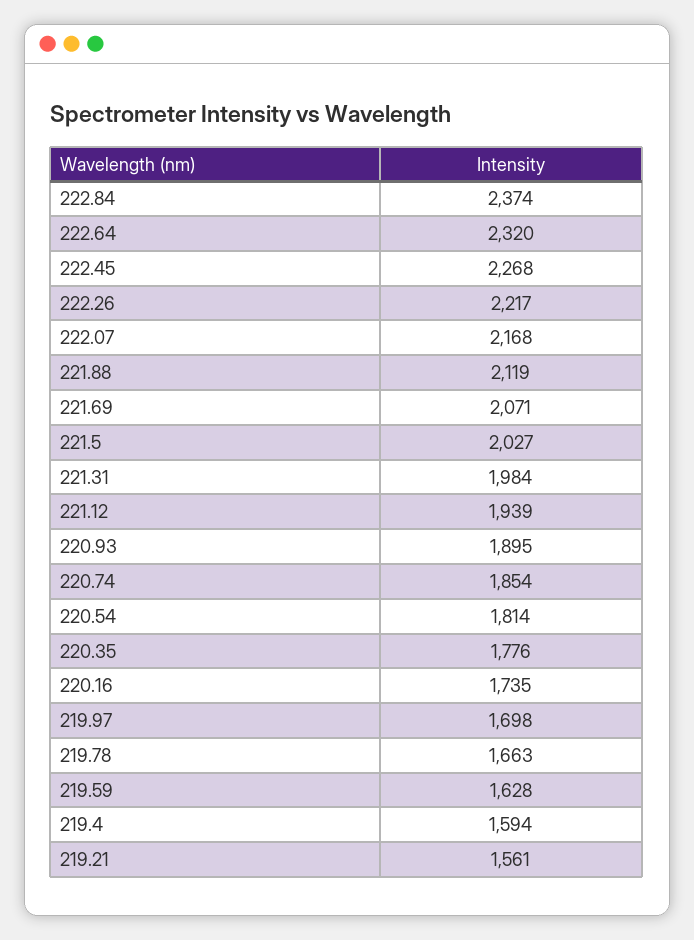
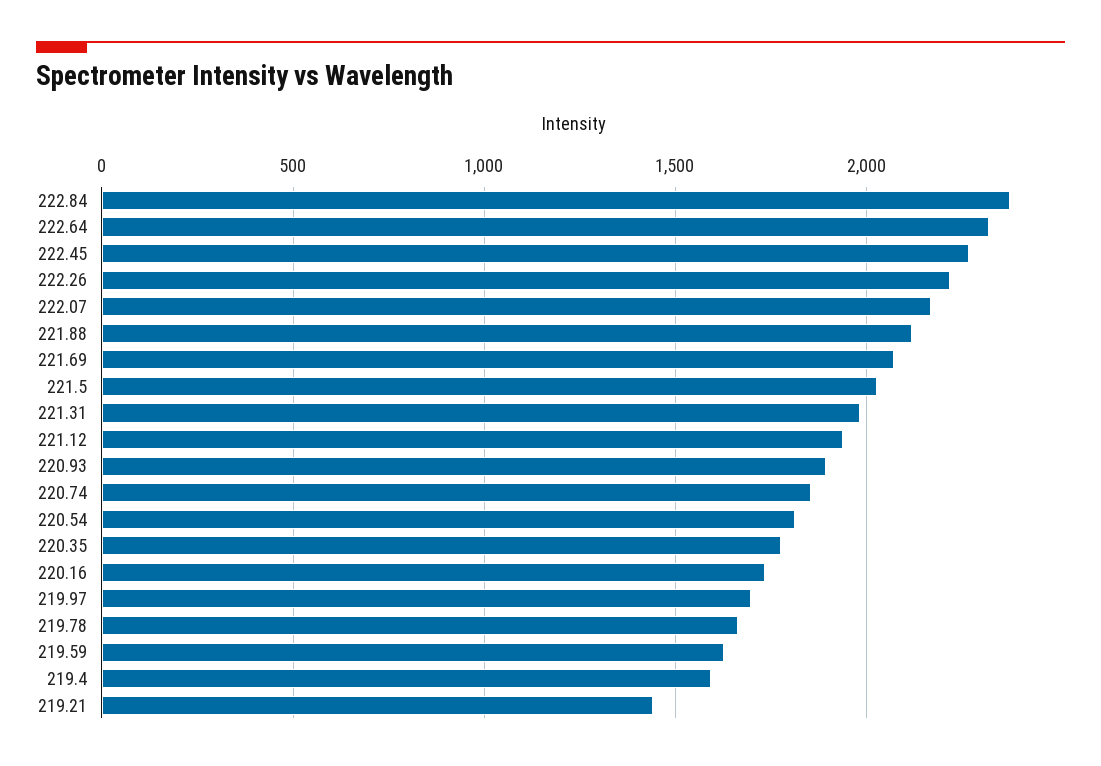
219.21: 1561 -> 1450

